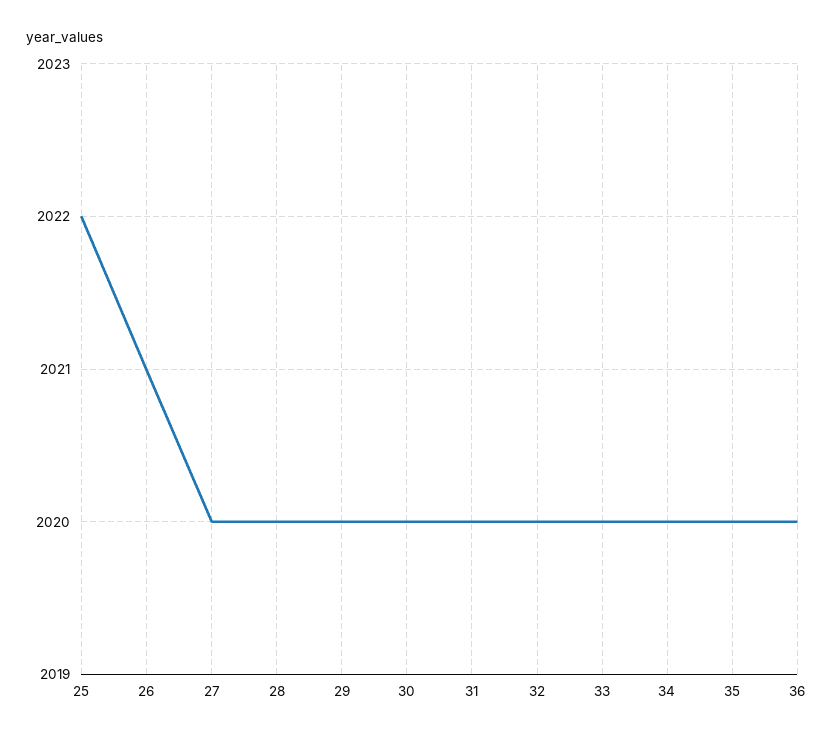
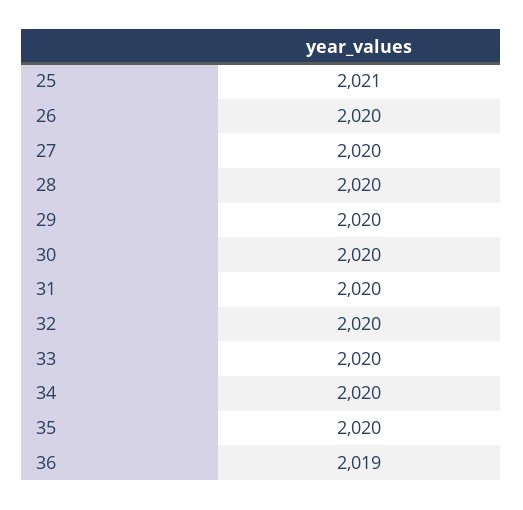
25: 2022 -> 2021
26: 2021 -> 2020
36: 2020 -> 2019

